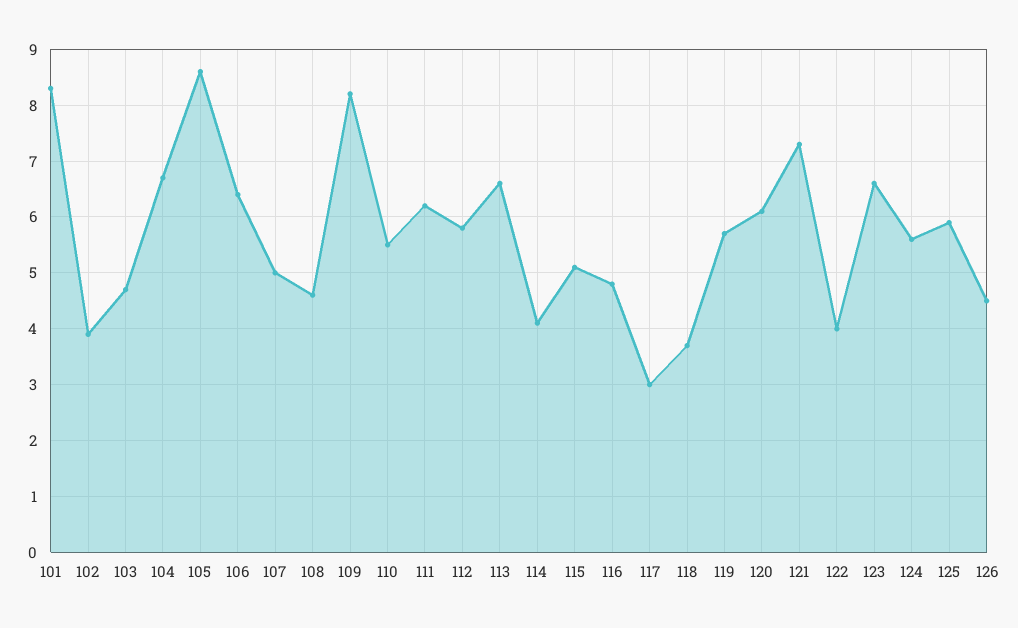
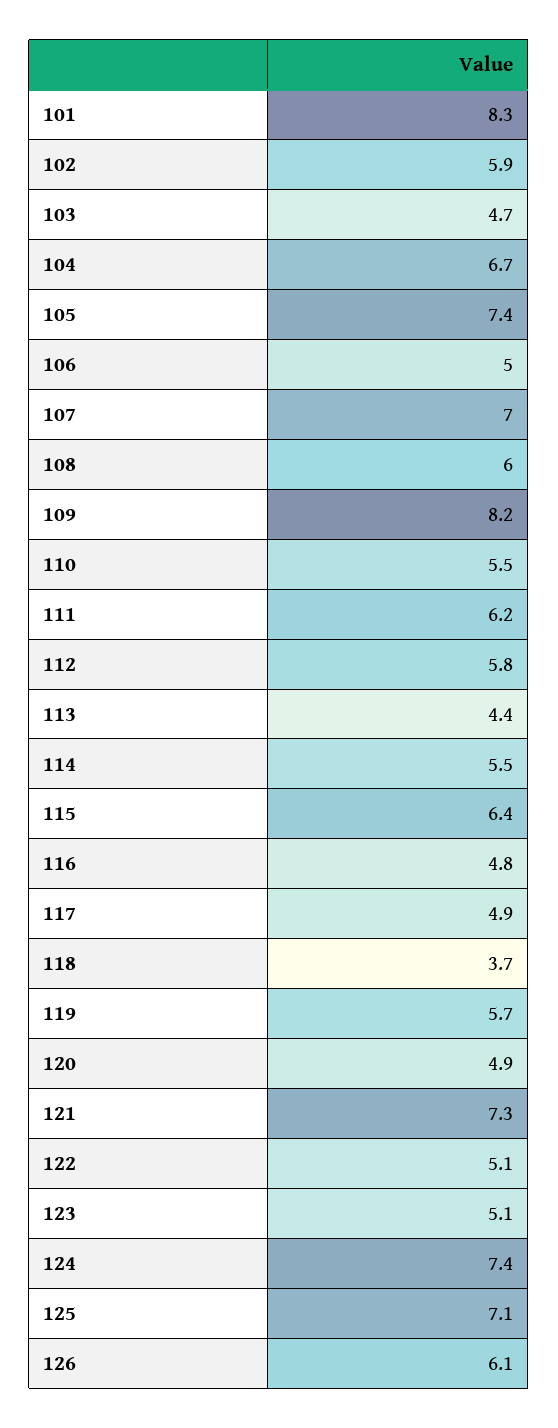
102: 4 -> 5.9
105: 8.5 -> 7.4
106: 6.5 -> 5
107: 5 -> 7
108: 4.5 -> 6
113: 6.5 -> 4.4
114: 4 -> 5.5
115: 5 -> 6.4
117: 3 -> 4.9
120: 6 -> 4.9
122: 4 -> 5.1
123: 6.5 -> 5.1
124: 5.5 -> 7.4
125: 6 -> 7.1
126: 4.5 -> 6.1

